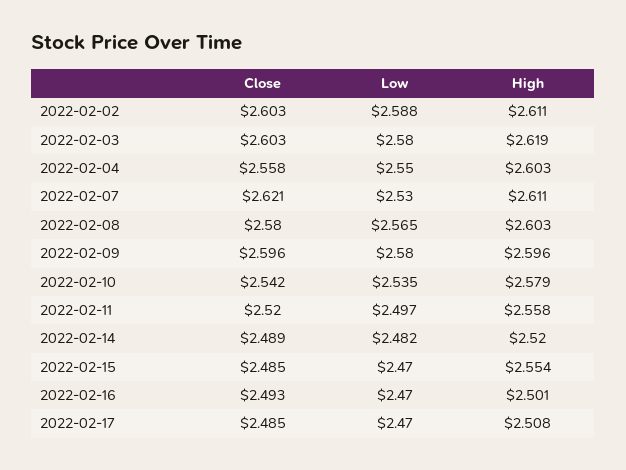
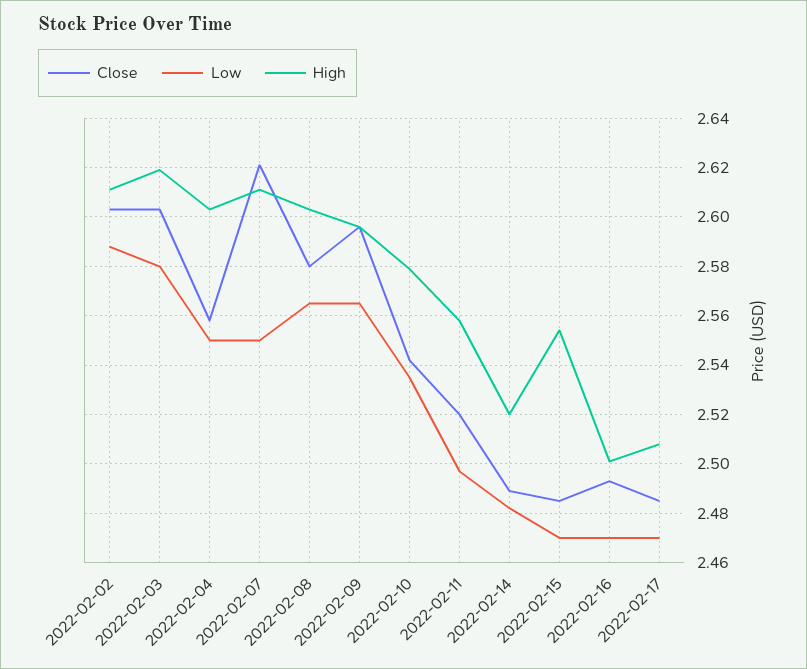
Low, 2022-02-07: 2.53 -> 2.55
Low, 2022-02-09: 2.58 -> 2.565

